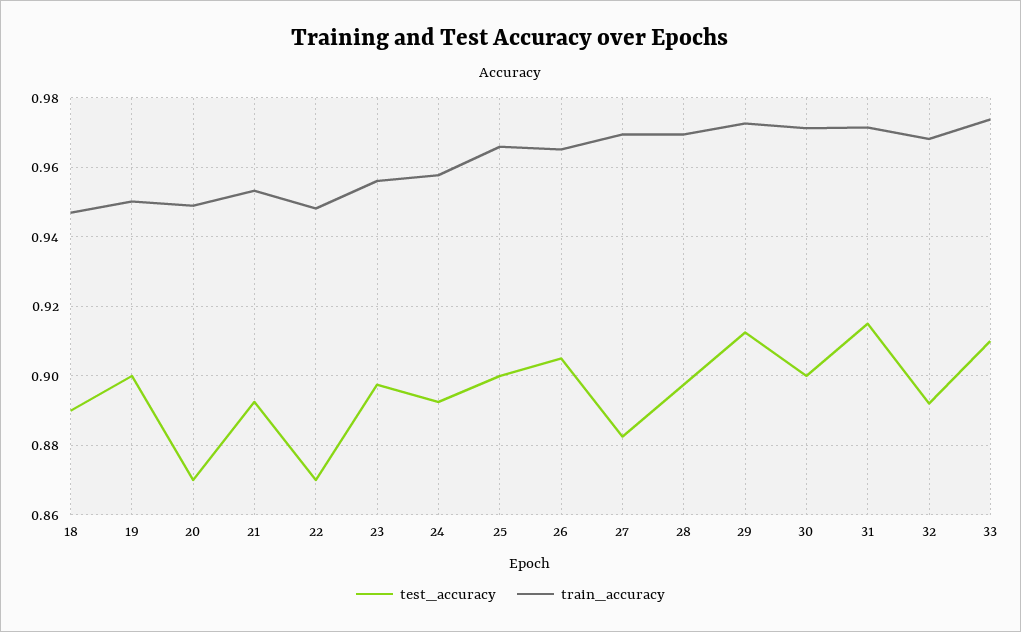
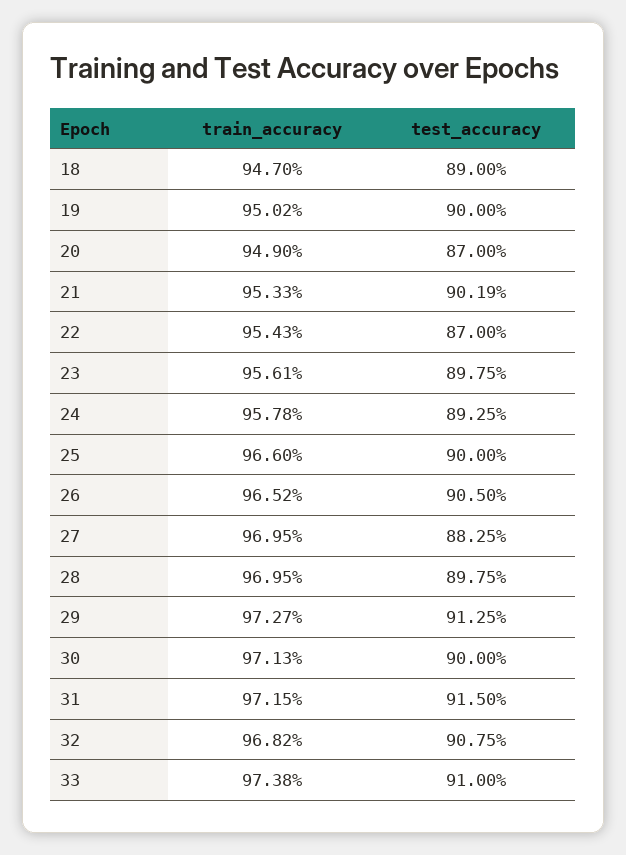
test_accuracy, 21: 0.892 -> 0.9019
train_accuracy, 22: 0.948 -> 0.9543
test_accuracy, 32: 0.892 -> 0.9075

